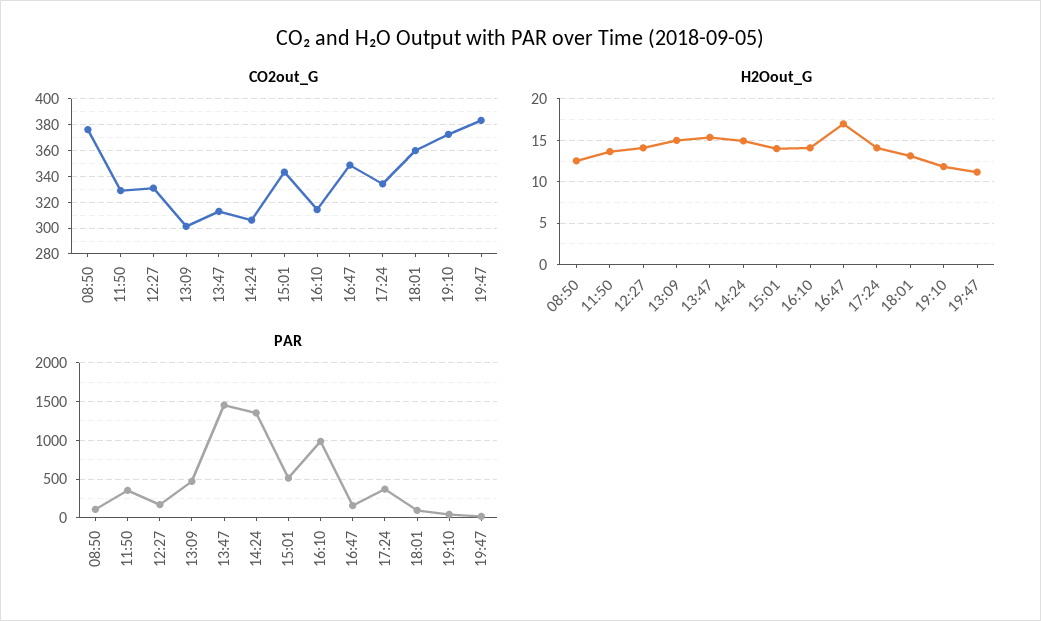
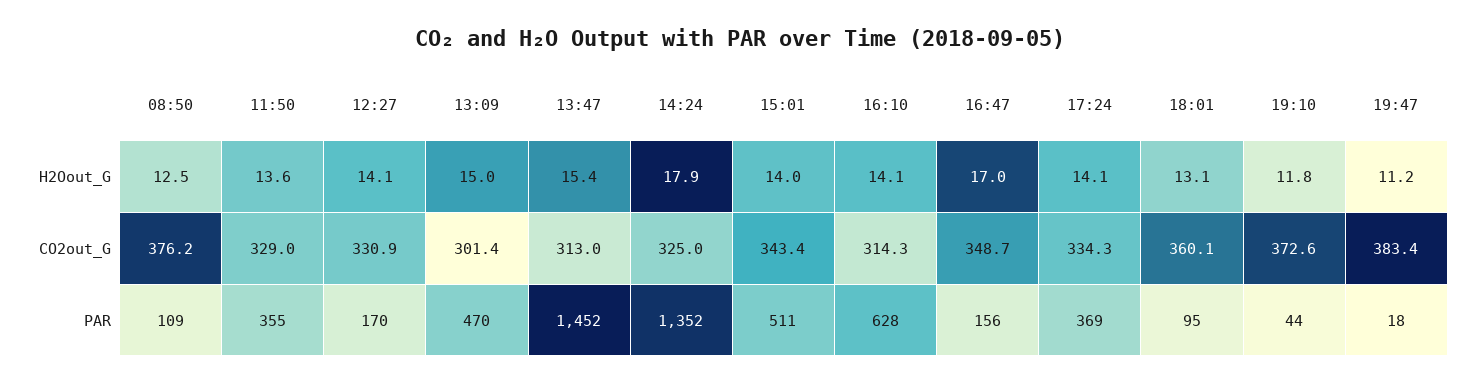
CO2out_G, 14:24: 305 -> 325
H2Oout_G, 14:24: 15 -> 17.9
PAR, 16:10: 1000 -> 628

